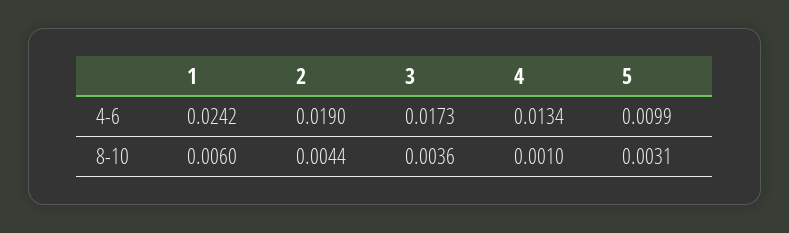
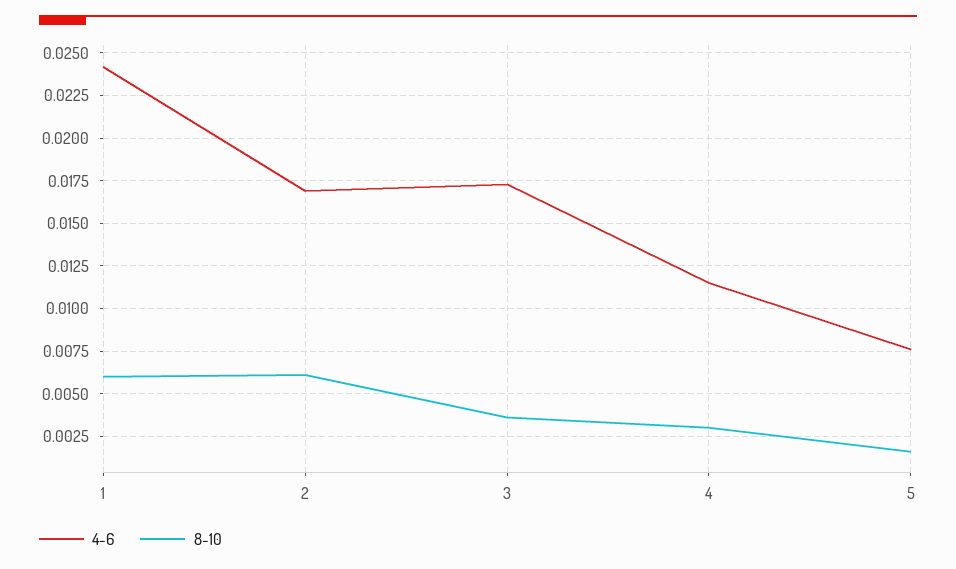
4-6, 2: 0.019 -> 0.017
4-6, 4: 0.0134 -> 0.0115
4-6, 5: 0.0099 -> 0.0075
8-10, 2: 0.0044 -> 0.006
8-10, 4: 0.001 -> 0.003
8-10, 5: 0.0031 -> 0.0015

